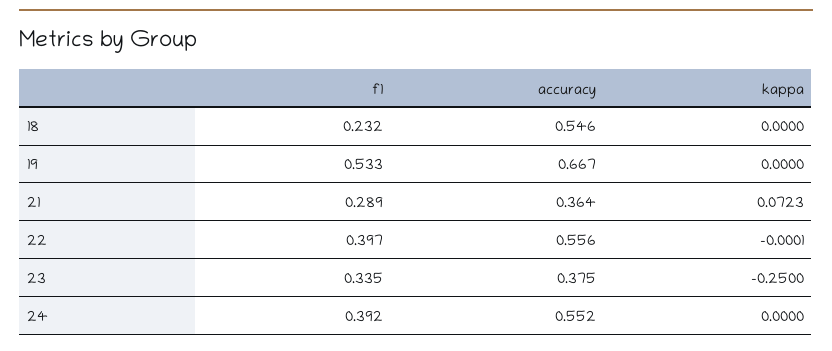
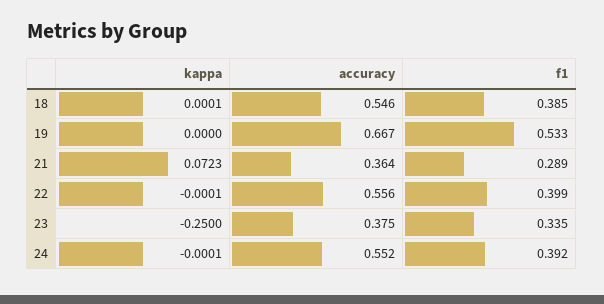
f1, 18: 0.232 -> 0.385
kappa, 18: 0 -> 0.0001
f1, 22: 0.397 -> 0.399
kappa, 24: 0 -> -0.0001

